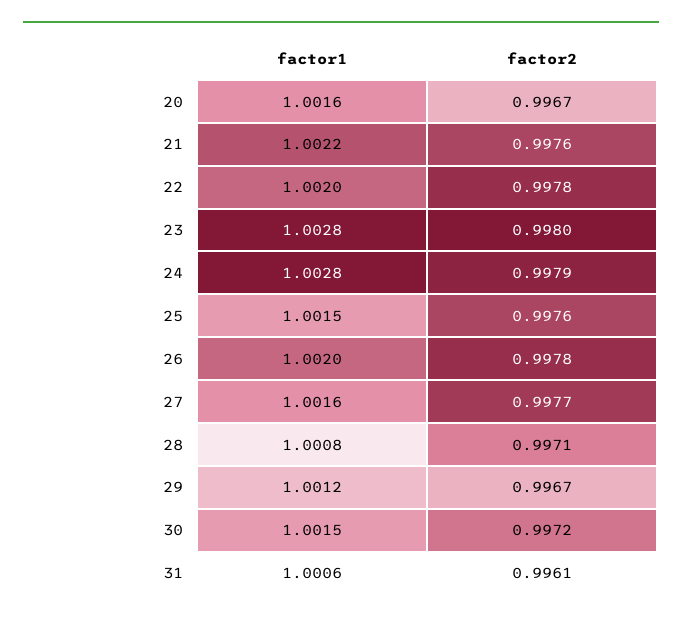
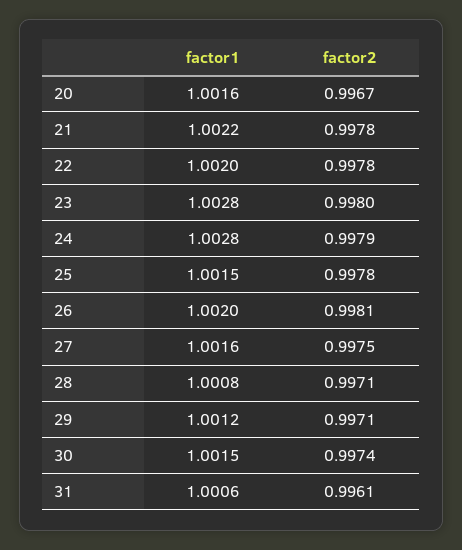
factor2, 21: 0.9976 -> 0.9978
factor2, 25: 0.9976 -> 0.9978
factor2, 26: 0.9978 -> 0.9981
factor2, 27: 0.9977 -> 0.9975
factor2, 29: 0.9967 -> 0.9971
factor2, 30: 0.9972 -> 0.9974

